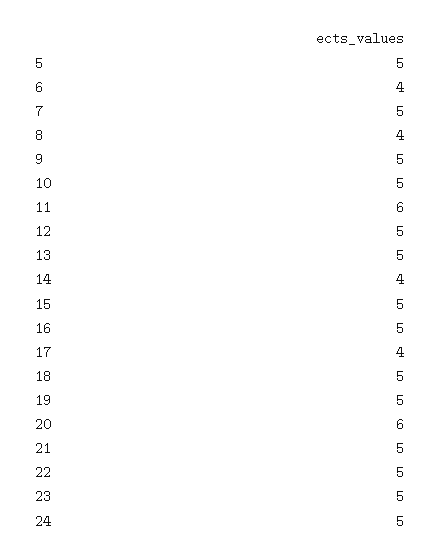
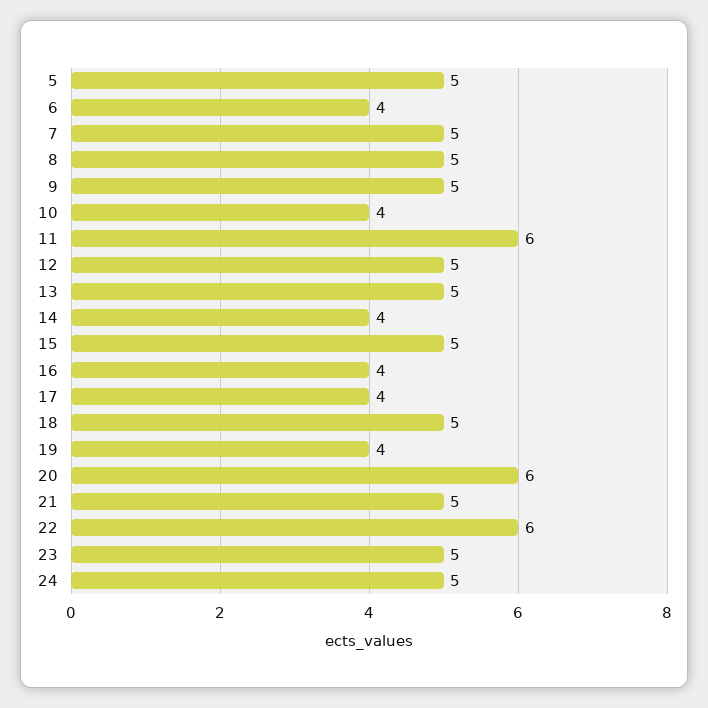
8: 4 -> 5
10: 5 -> 4
16: 5 -> 4
19: 5 -> 4
22: 5 -> 6

